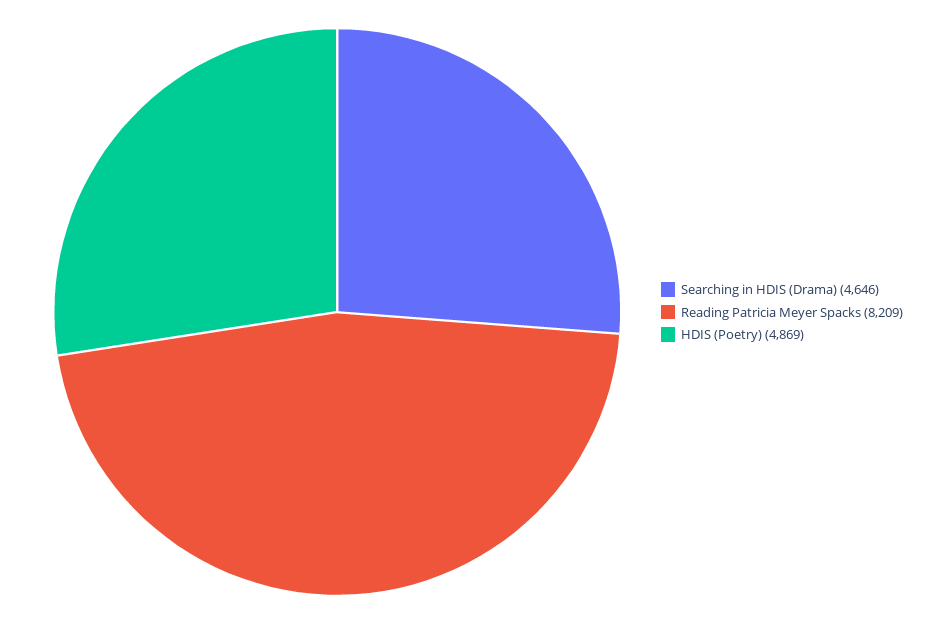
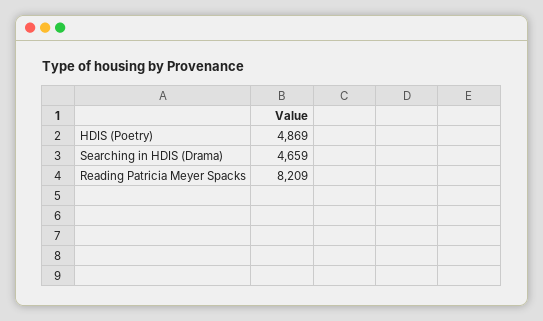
Searching in HDIS (Drama): 4646 -> 4659

